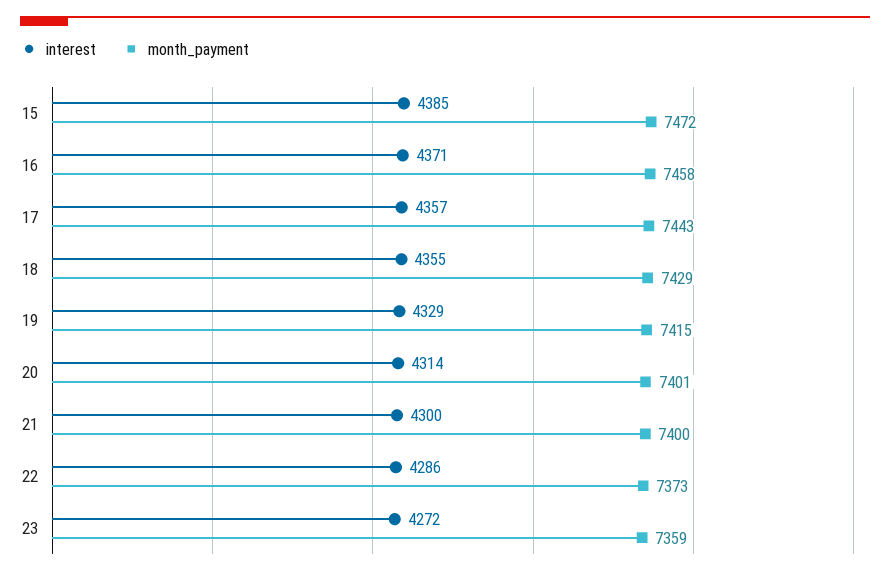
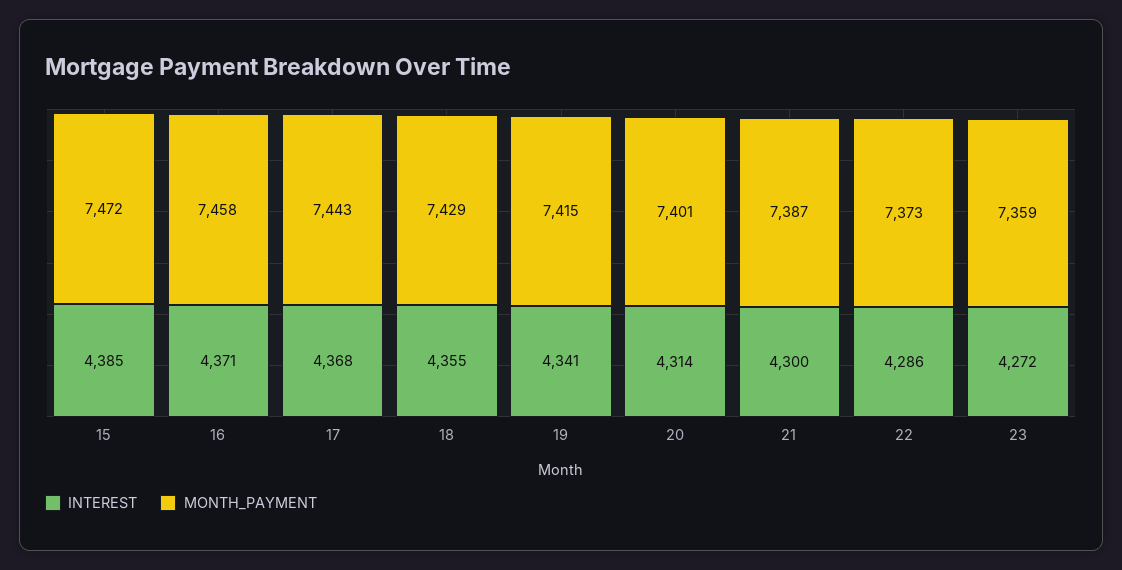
interest, 17: 4357 -> 4368
interest, 19: 4329 -> 4341
month_payment, 21: 7400 -> 7387

